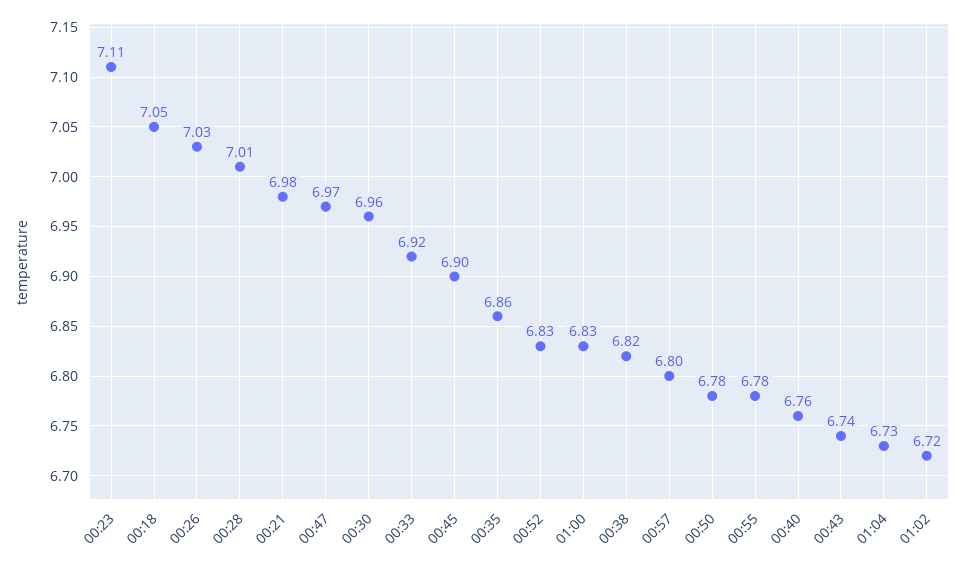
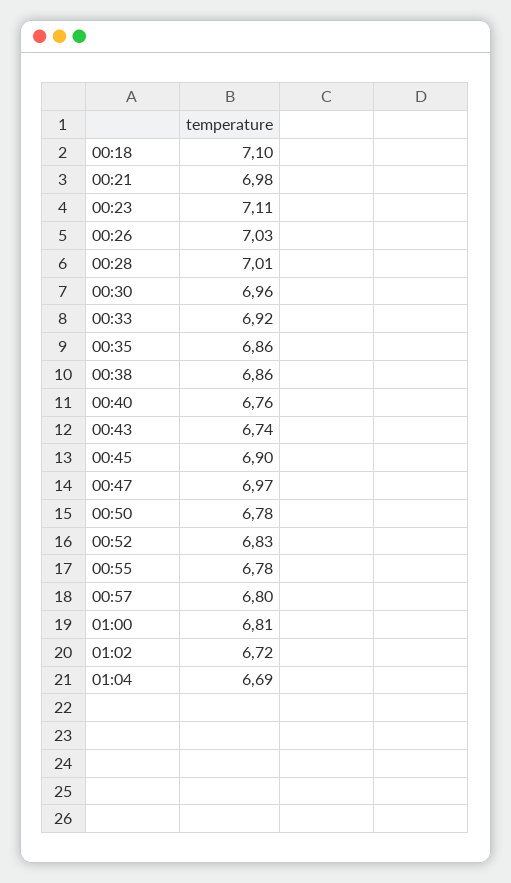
00:18: 7.05 -> 7.1
01:00: 6.83 -> 6.81
00:38: 6.82 -> 6.86
01:04: 6.73 -> 6.69

